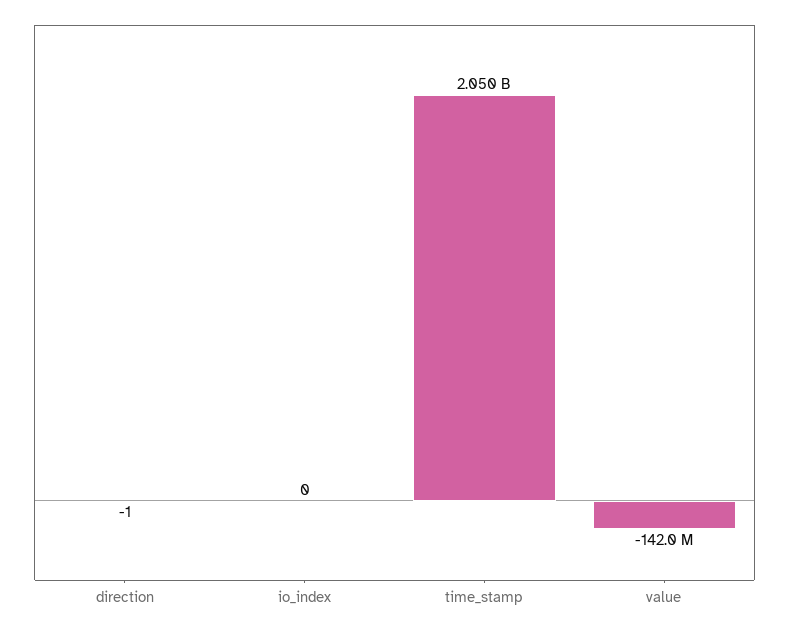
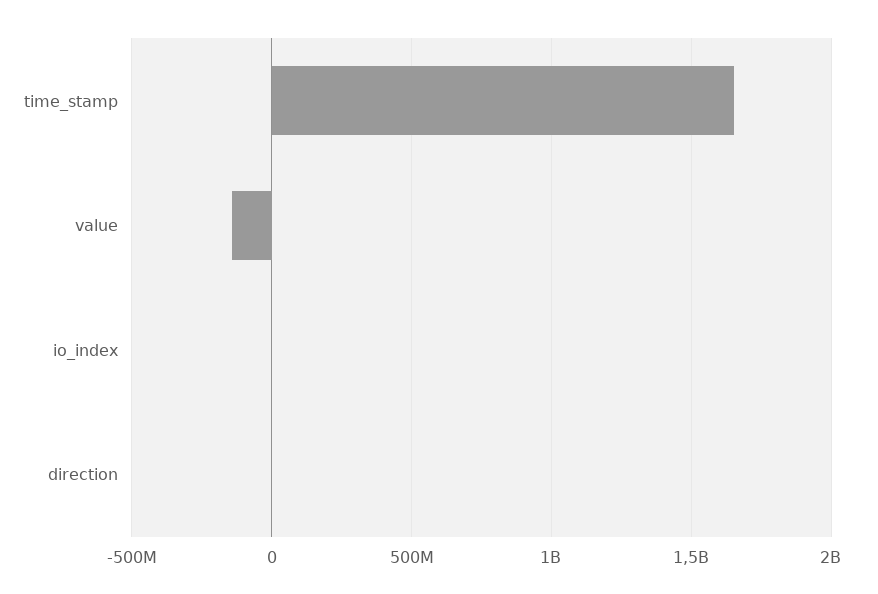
time_stamp: 2050000000 -> 1650000000

